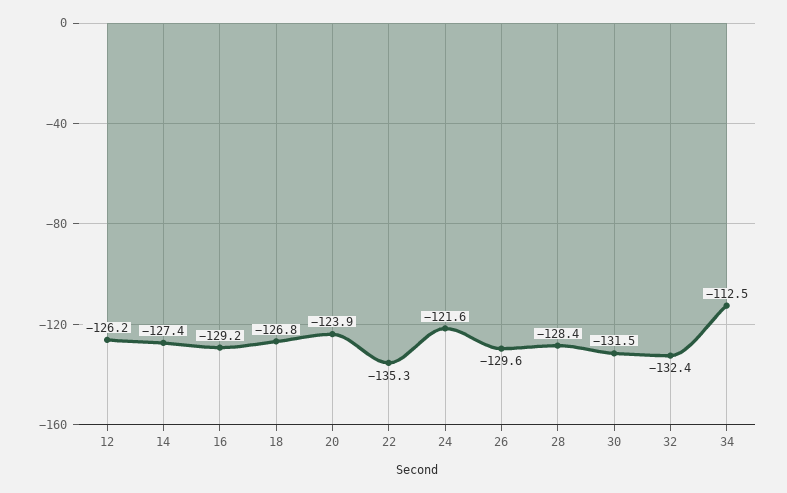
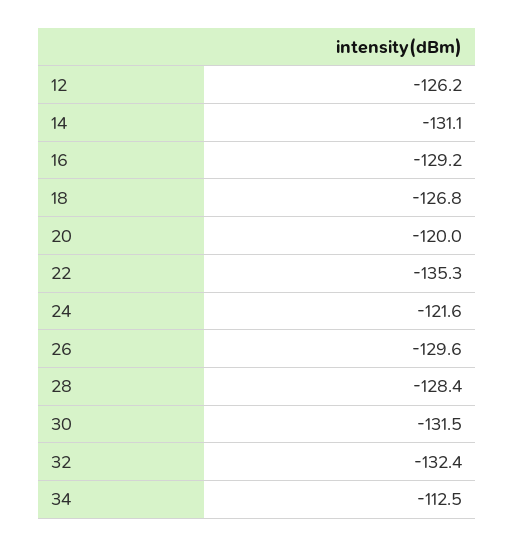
14: -127.4 -> -131.1
20: -123.9 -> -120

